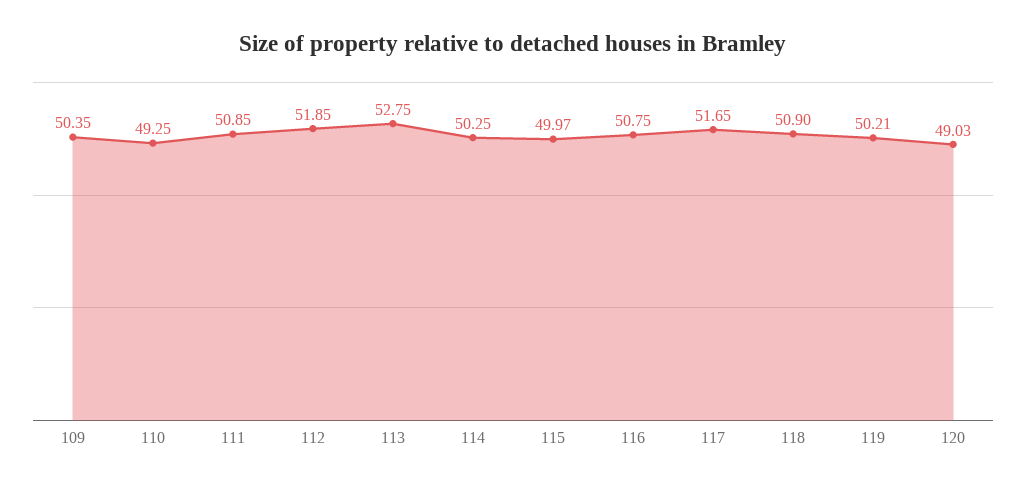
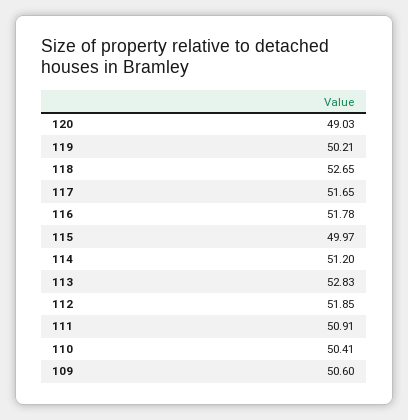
109: 50.35 -> 50.6
110: 49.25 -> 50.41
111: 50.85 -> 50.91
113: 52.75 -> 52.83
114: 50.25 -> 51.2
116: 50.75 -> 51.78
118: 50.9 -> 52.65

